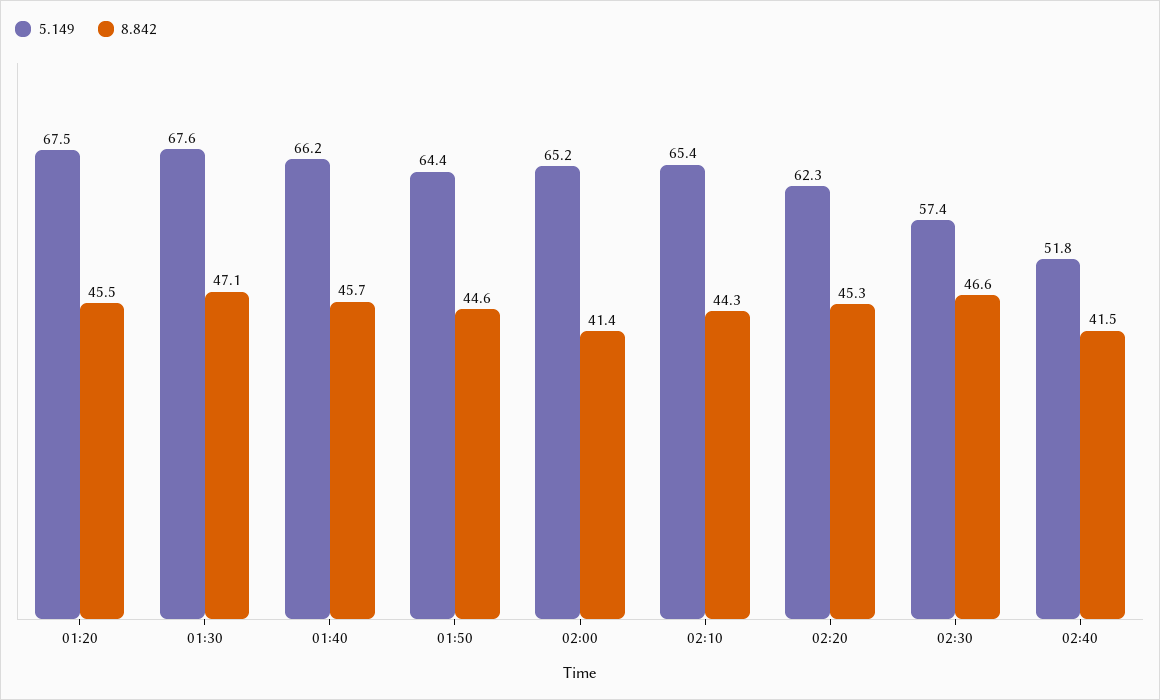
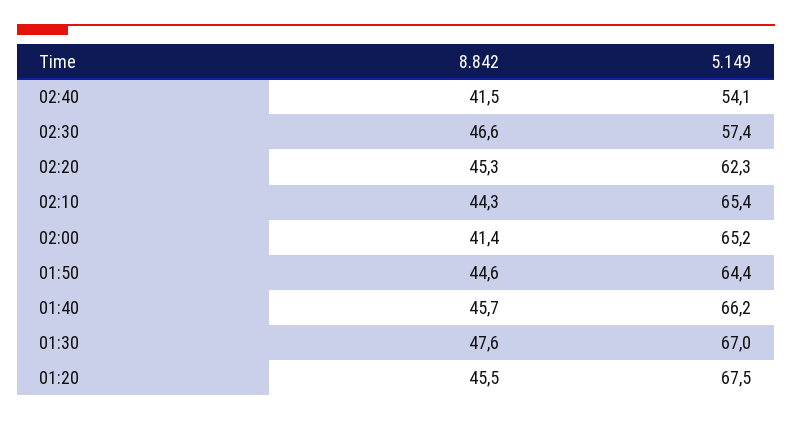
5.149, 01:30: 67.6 -> 67
8.842, 01:30: 47.1 -> 47.6
5.149, 02:40: 51.8 -> 54.1

